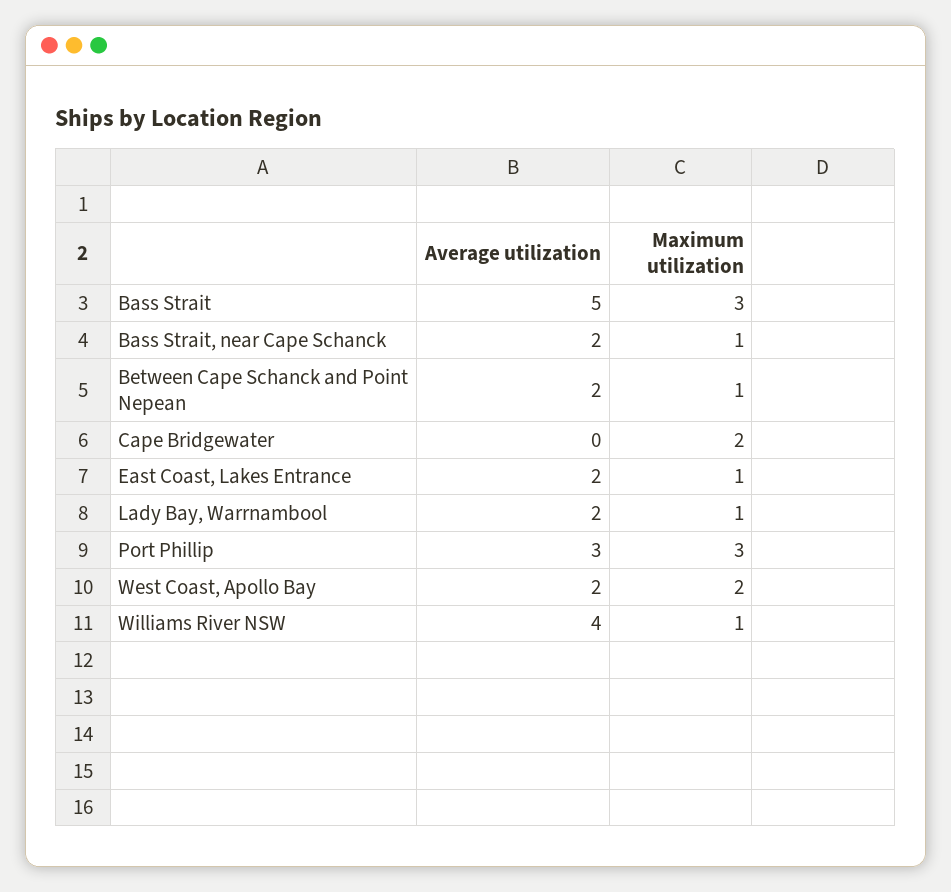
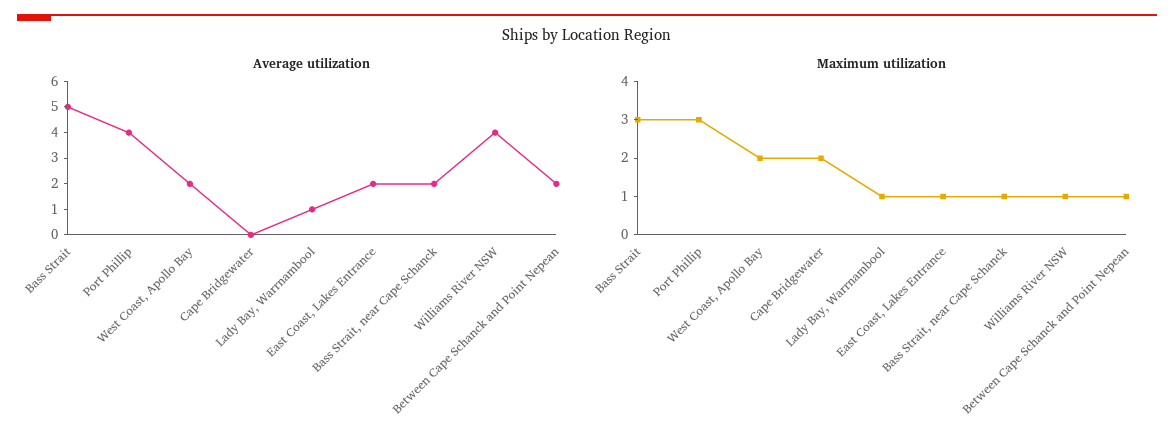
Average utilization, Lady Bay, Warrnambool: 2 -> 1
Average utilization, Port Phillip: 3 -> 4

